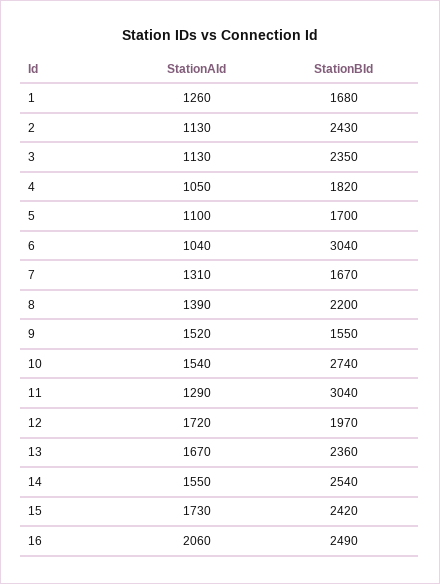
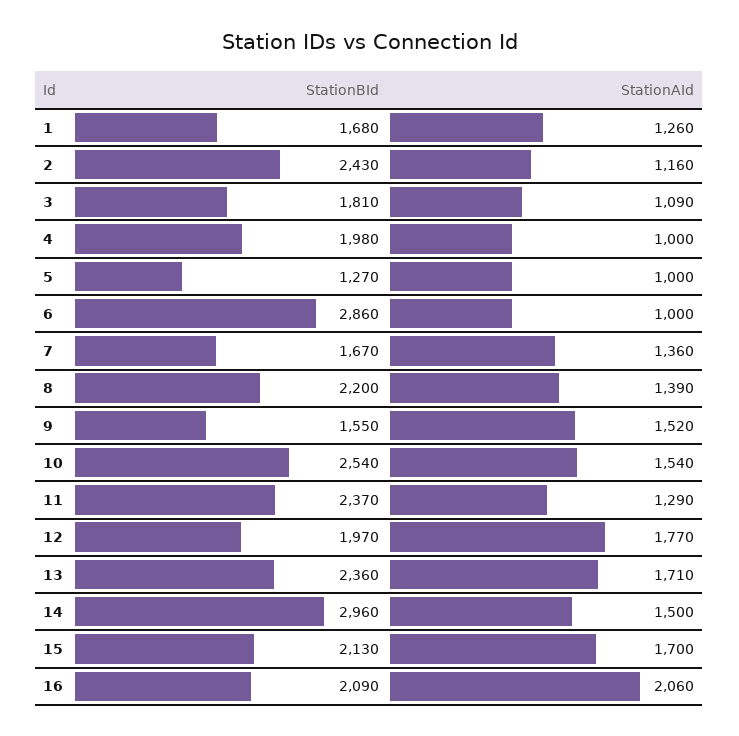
StationAId, 2: 1130 -> 1160
StationAId, 3: 1130 -> 1090
StationBId, 3: 2350 -> 1810
StationAId, 4: 1050 -> 1000
StationBId, 4: 1820 -> 1980
StationAId, 5: 1100 -> 1000
StationBId, 5: 1700 -> 1270
StationAId, 6: 1040 -> 1000
StationBId, 6: 3040 -> 2860
StationAId, 7: 1310 -> 1360
StationBId, 10: 2740 -> 2540
StationBId, 11: 3040 -> 2370
StationAId, 12: 1720 -> 1770
StationAId, 13: 1670 -> 1710
StationAId, 14: 1550 -> 1500
StationBId, 14: 2540 -> 2960
StationAId, 15: 1730 -> 1700
StationBId, 15: 2420 -> 2130
StationBId, 16: 2490 -> 2090

